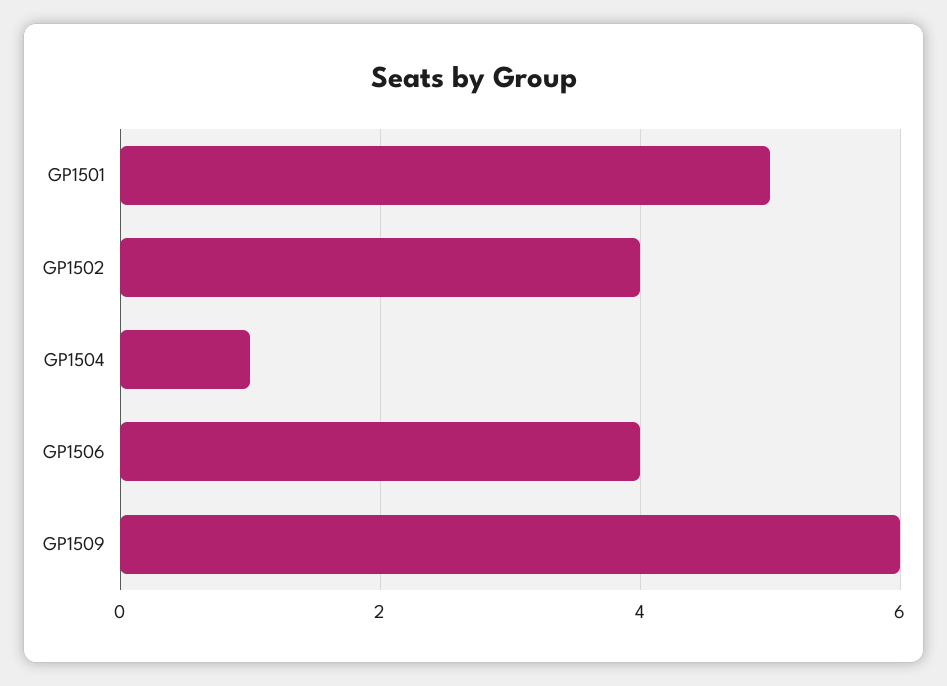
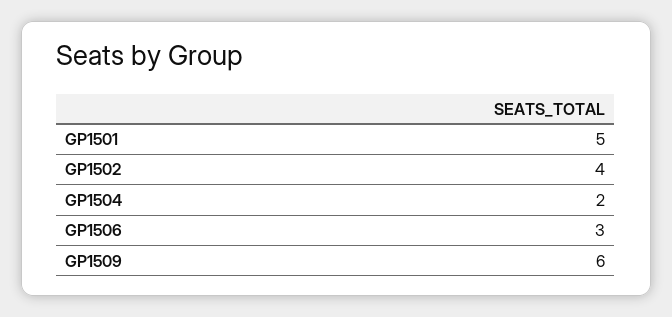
GP1504: 1 -> 2
GP1506: 4 -> 3

